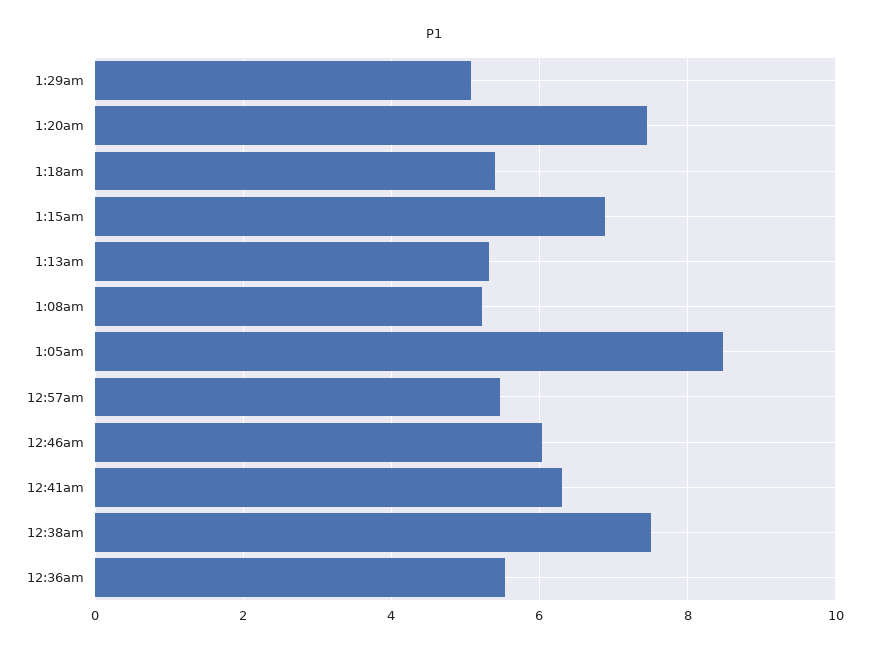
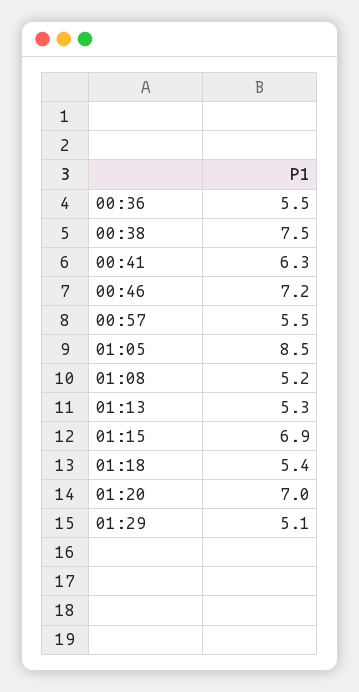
1:20am: 7.4 -> 7
12:46am: 6 -> 7.2

